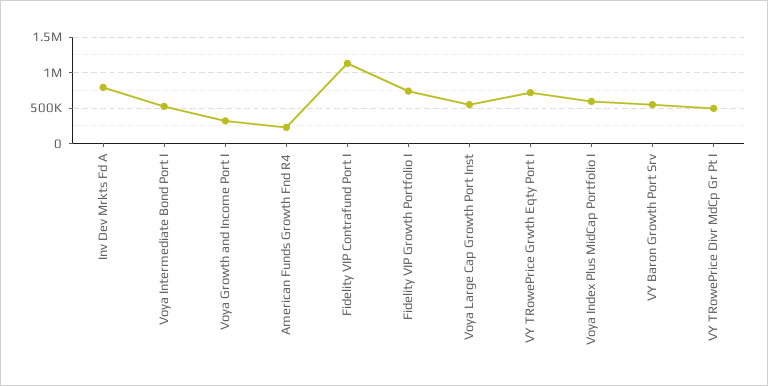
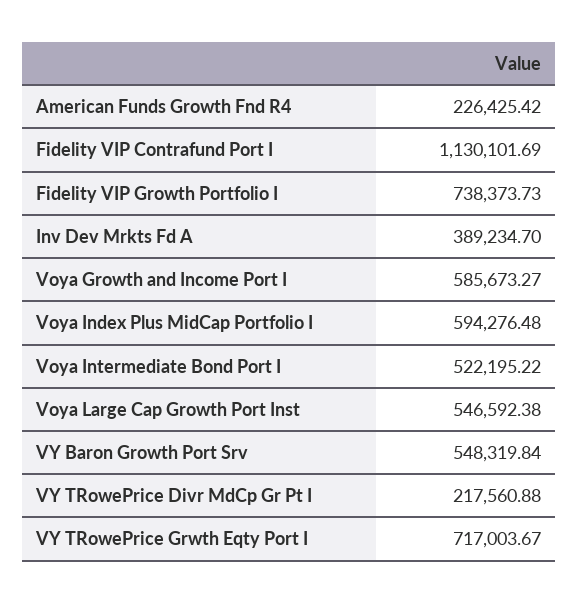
Inv Dev Mrkts Fd A: 800000 -> 389234.7
Voya Growth and Income Port I: 300000 -> 585673.27
VY TRowePrice Divr MdCp Gr Pt I: 500000 -> 217560.88

